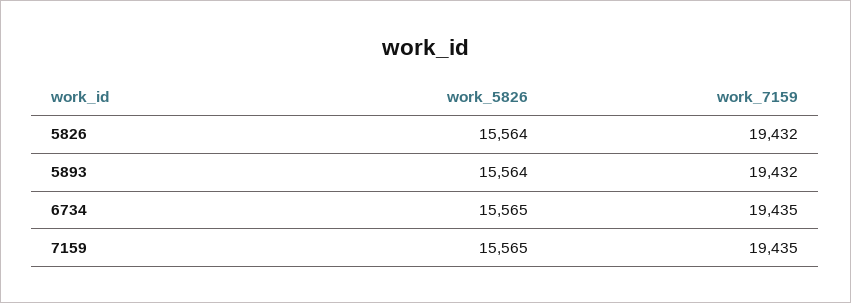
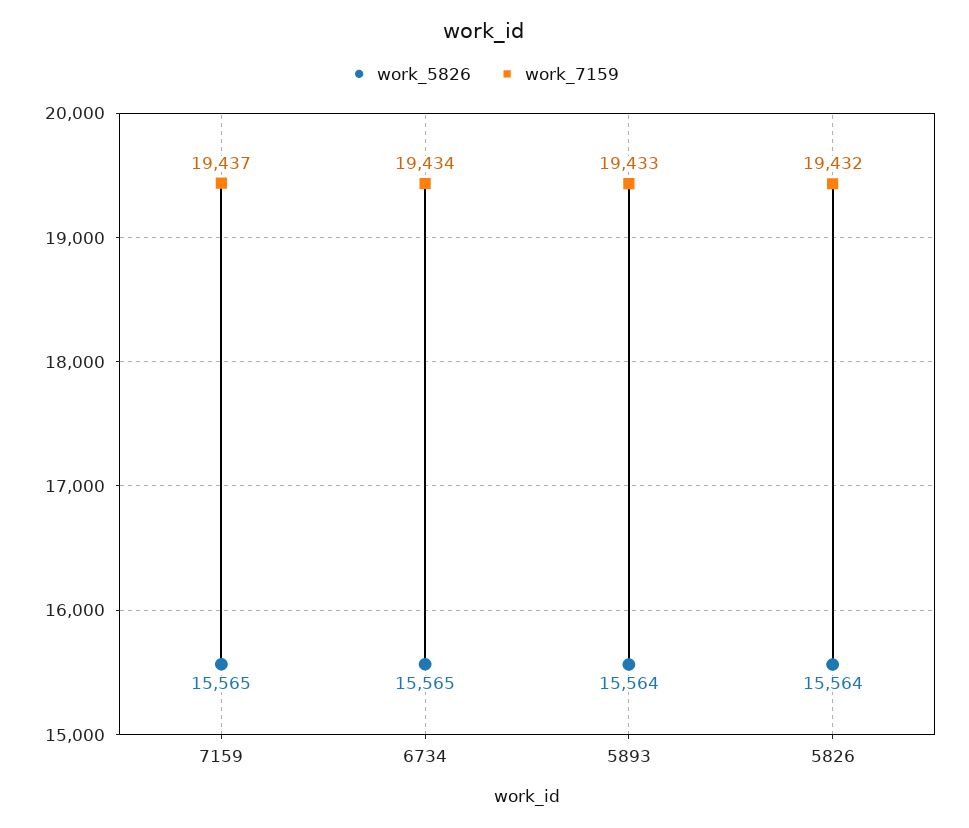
work_7159, 5893: 19432 -> 19433
work_7159, 6734: 19435 -> 19434
work_7159, 7159: 19435 -> 19437

